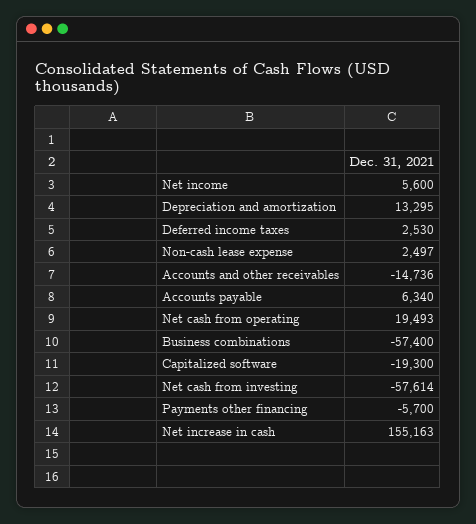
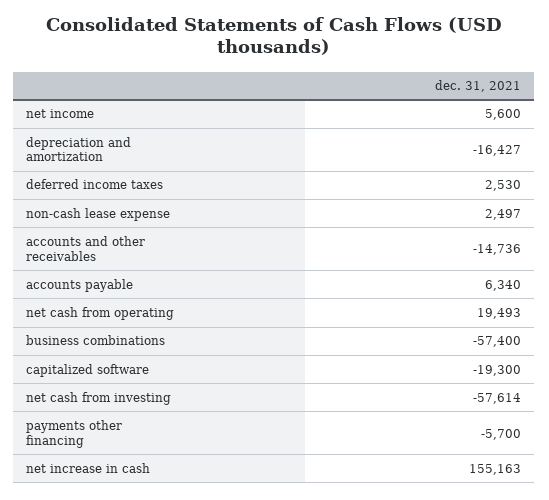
Depreciation and amortization: 13295 -> -16427

